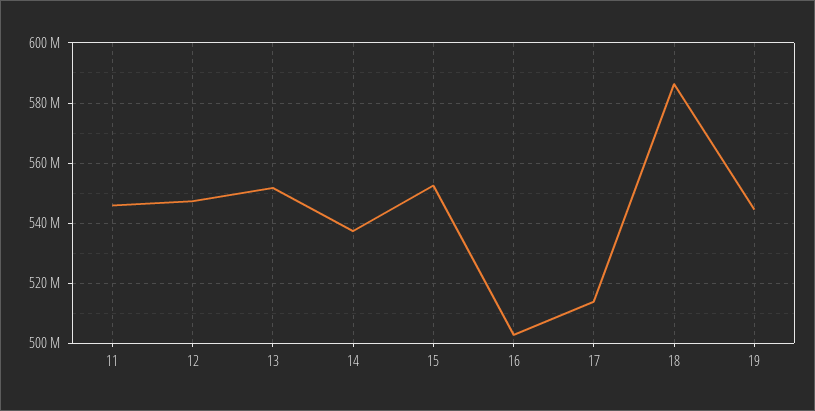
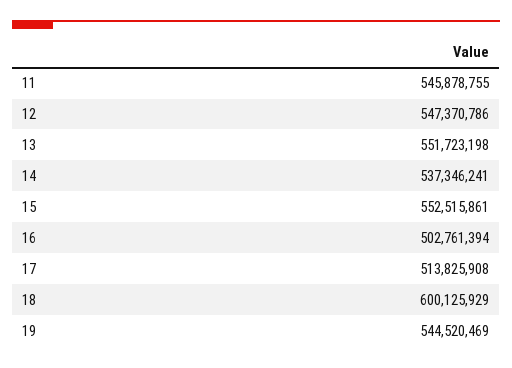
18: 586000000 -> 600125929

